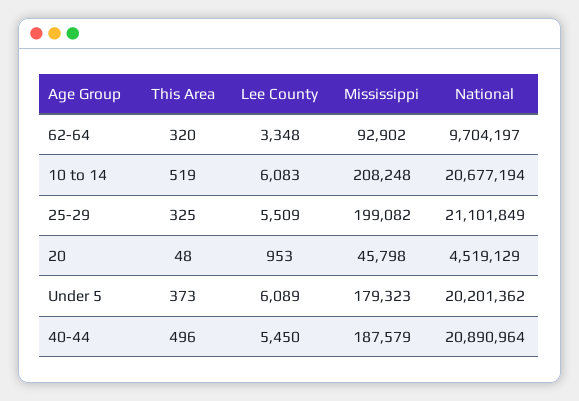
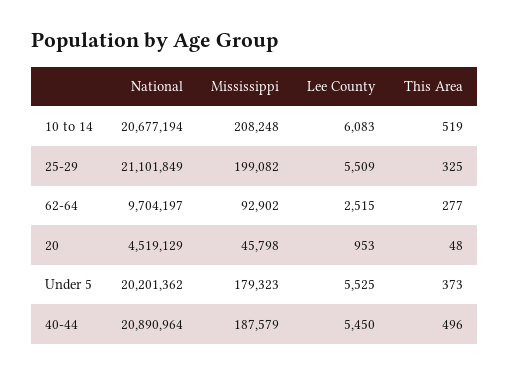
This Area, 62-64: 320 -> 277
Lee County, 62-64: 3348 -> 2515
Lee County, Under 5: 6089 -> 5525

